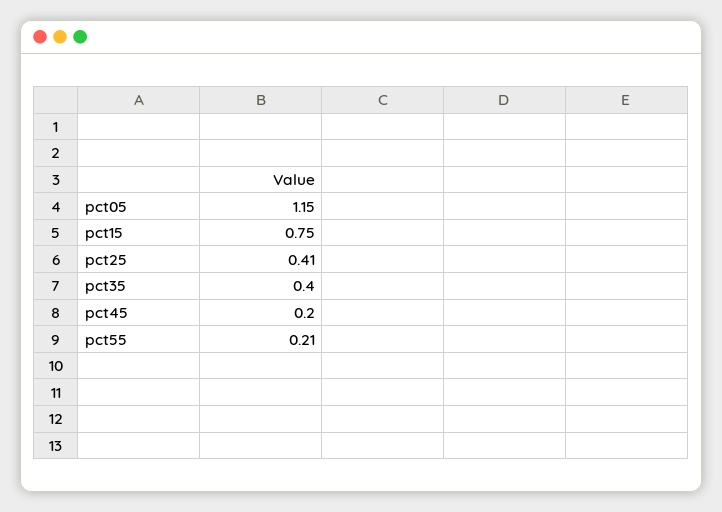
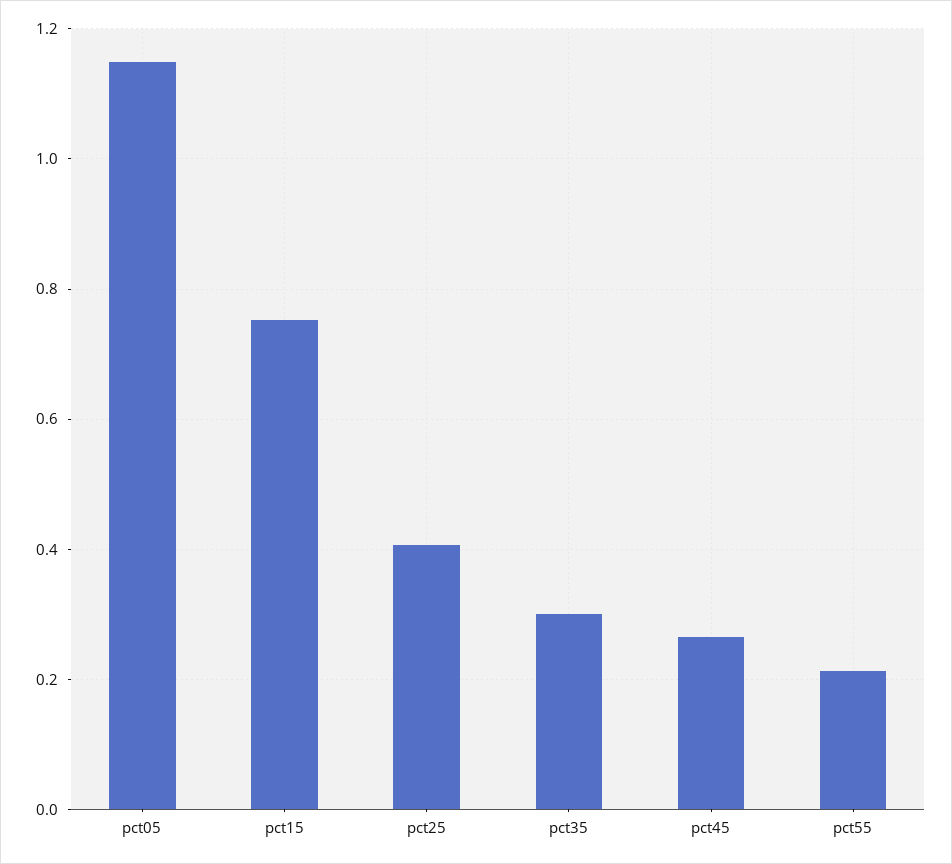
pct35: 0.4 -> 0.3
pct45: 0.2 -> 0.26

